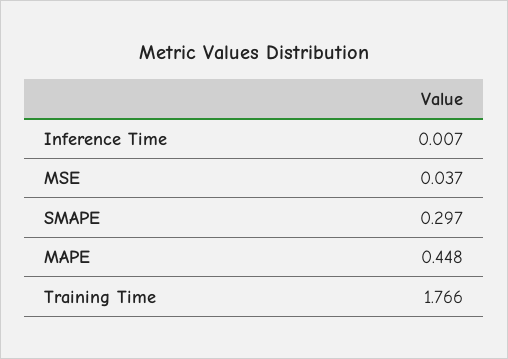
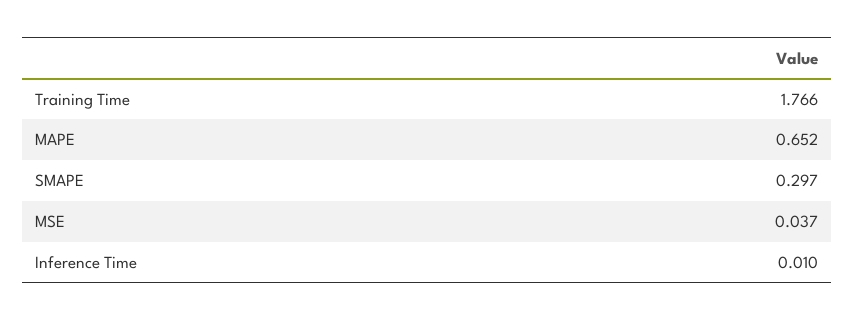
Inference Time: 0.007 -> 0.01
MAPE: 0.448 -> 0.652

